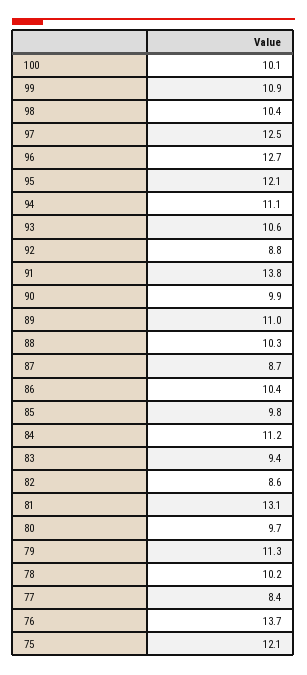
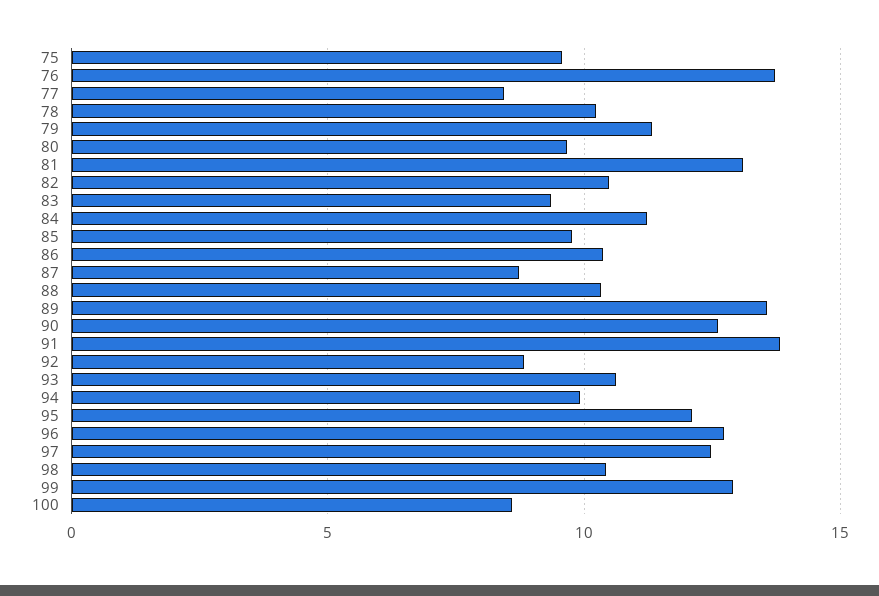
100: 10.1 -> 8.5
99: 10.9 -> 13
94: 11.1 -> 10
90: 9.9 -> 12.5
89: 11 -> 13.5
82: 8.6 -> 10.5
75: 12.1 -> 9.5

